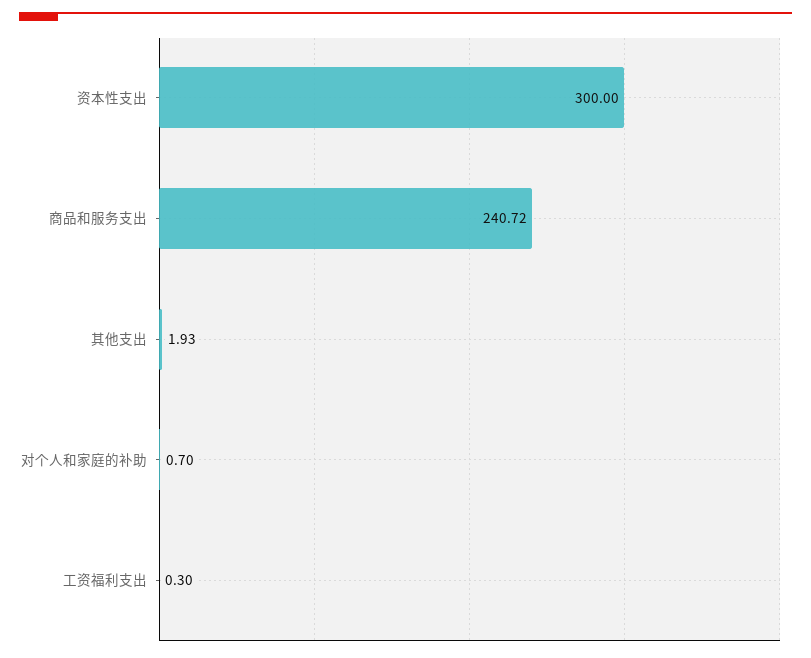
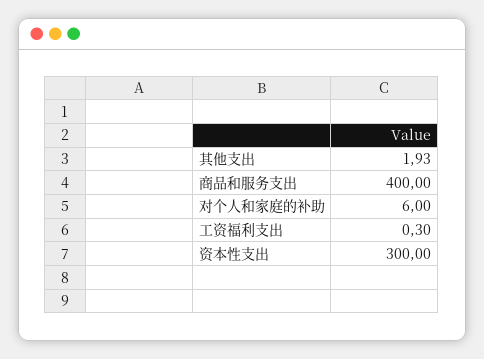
商品和服务支出: 240.72 -> 400
对个人和家庭的补助: 0.7 -> 6

